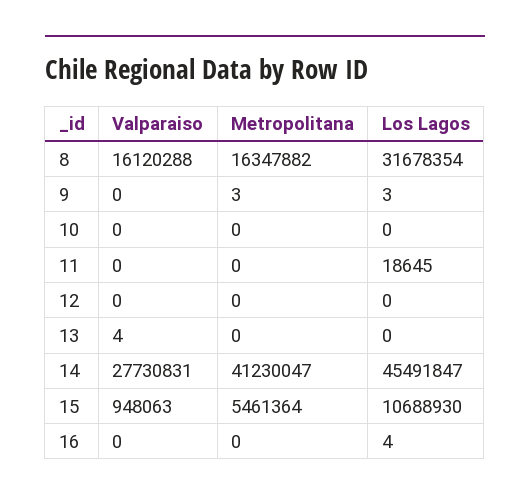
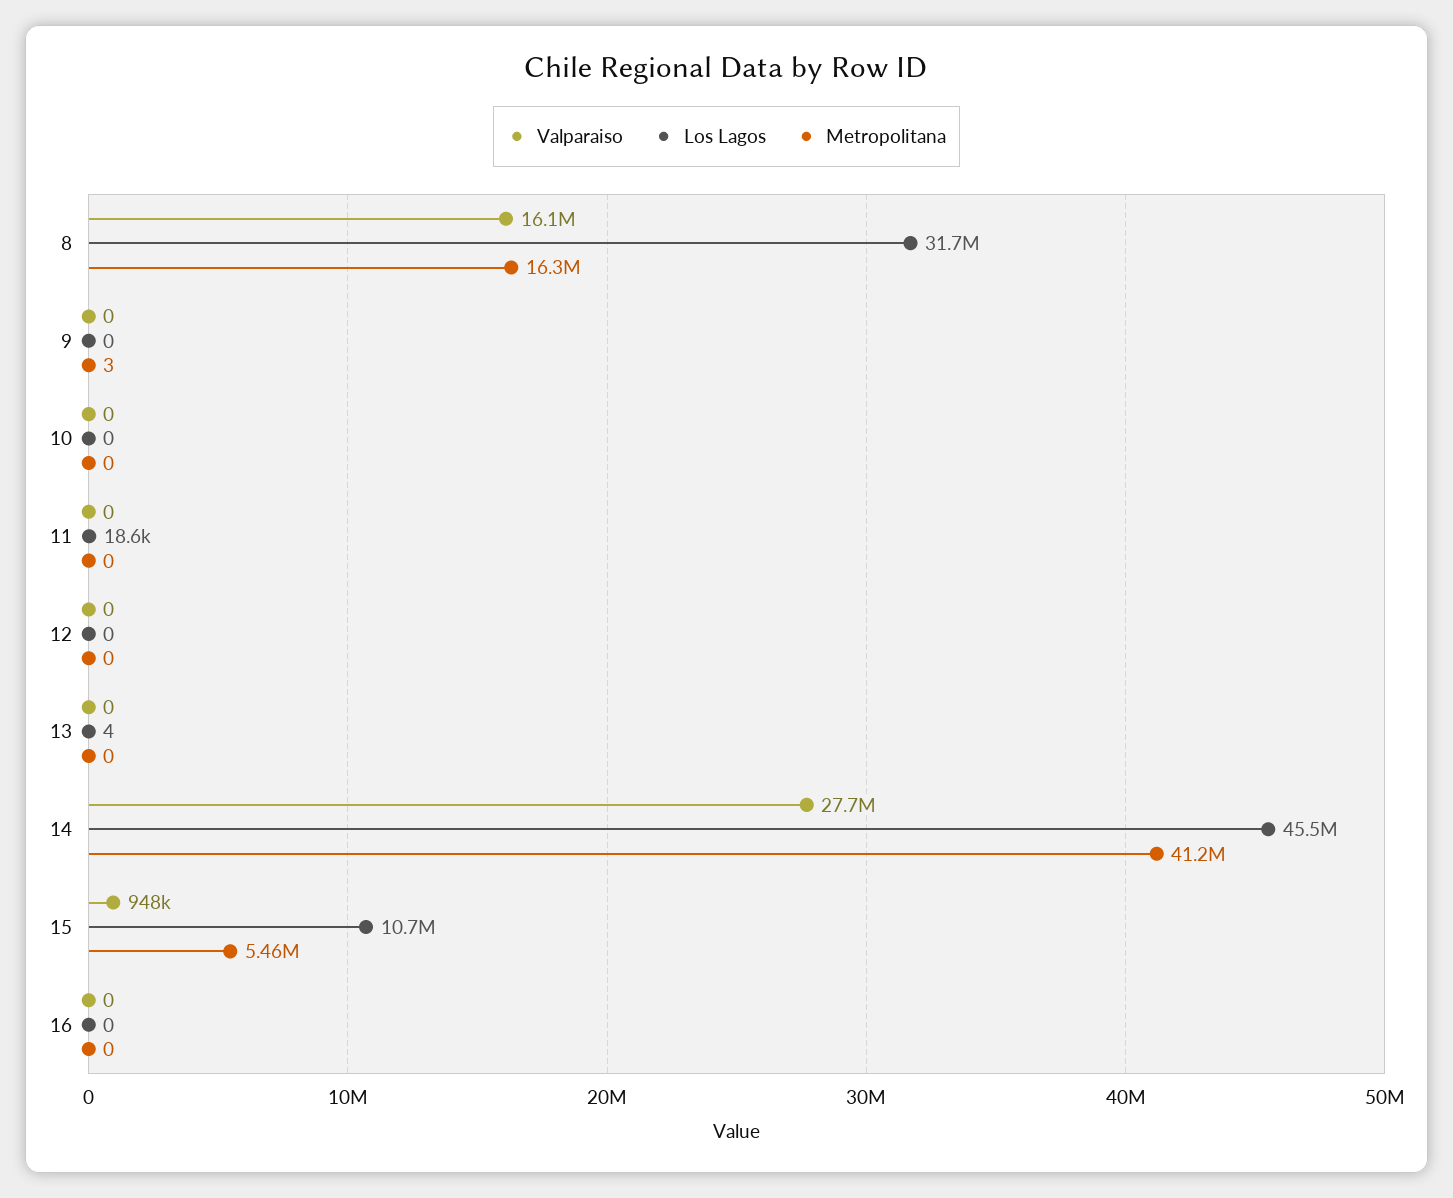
Los Lagos, 9: 3 -> 0
Valparaiso, 13: 4 -> 0
Los Lagos, 13: 0 -> 4
Los Lagos, 16: 4 -> 0

